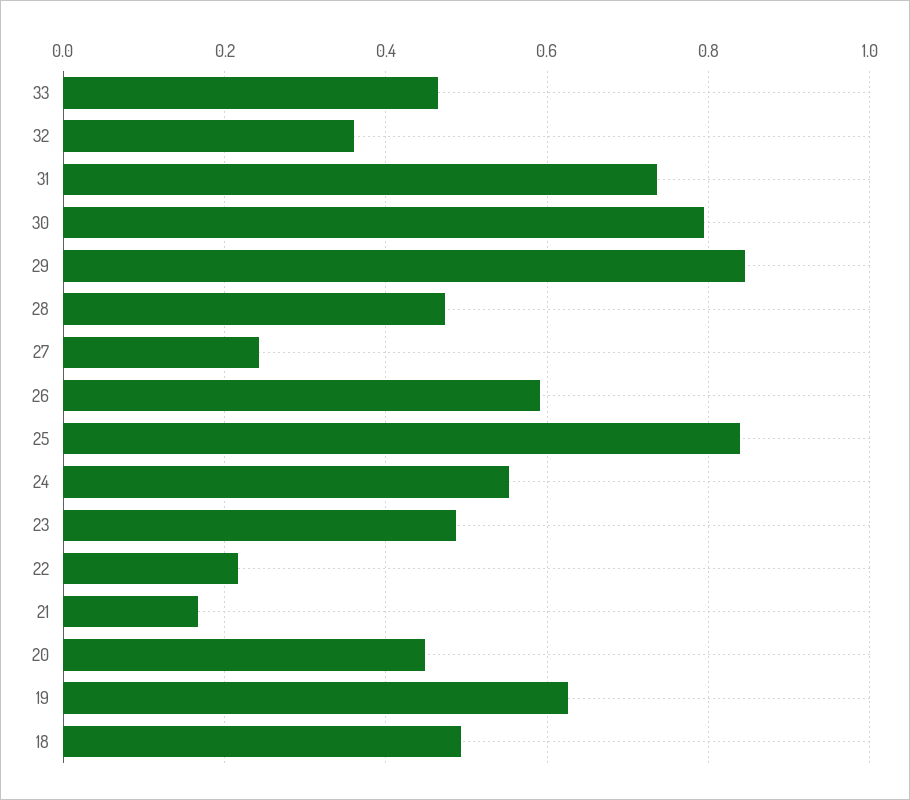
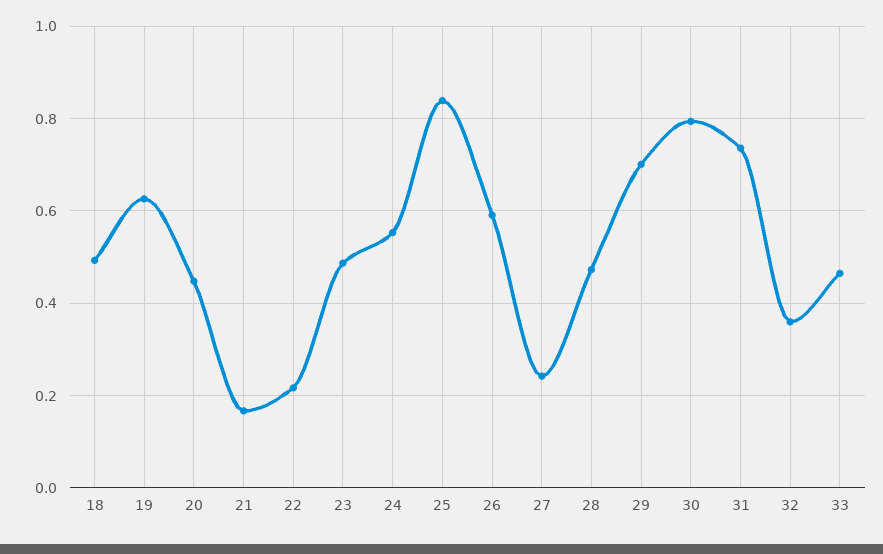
29: 0.84 -> 0.7

